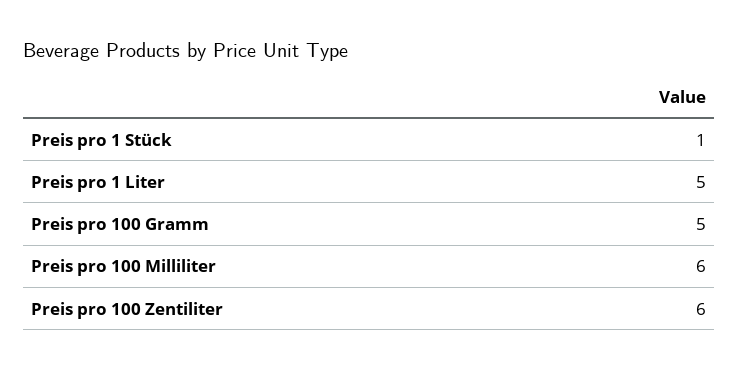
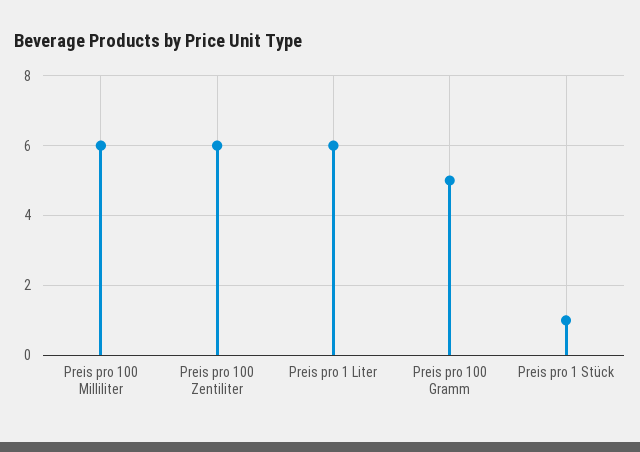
Preis pro 1 Liter: 5 -> 6

